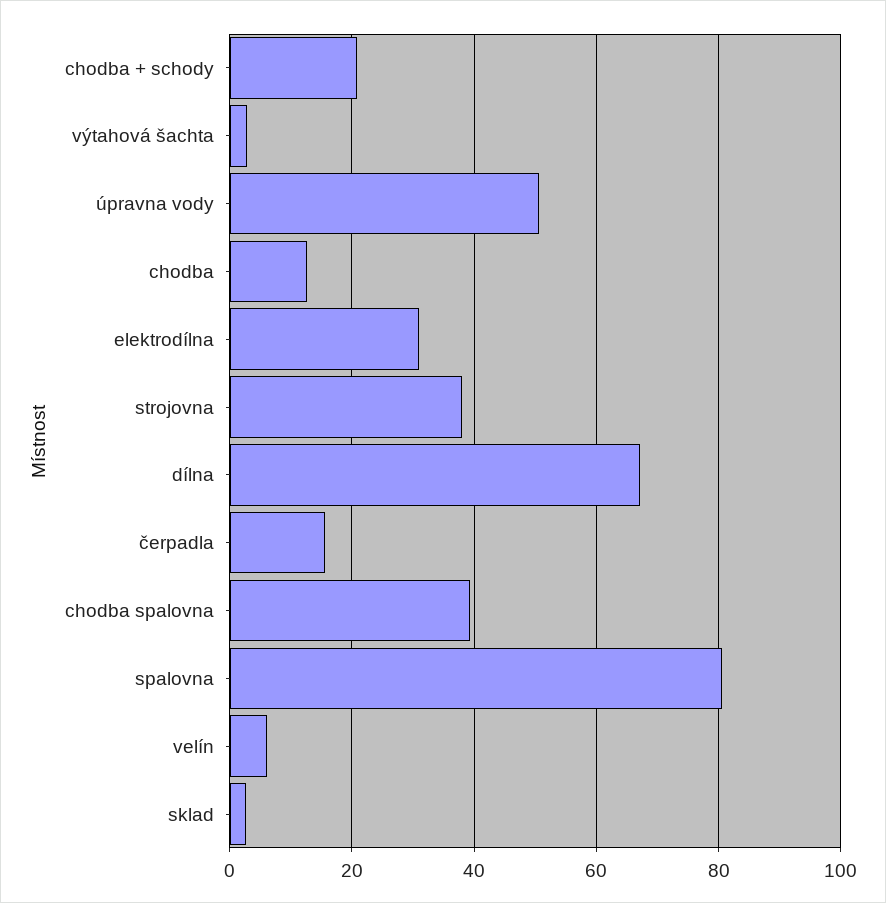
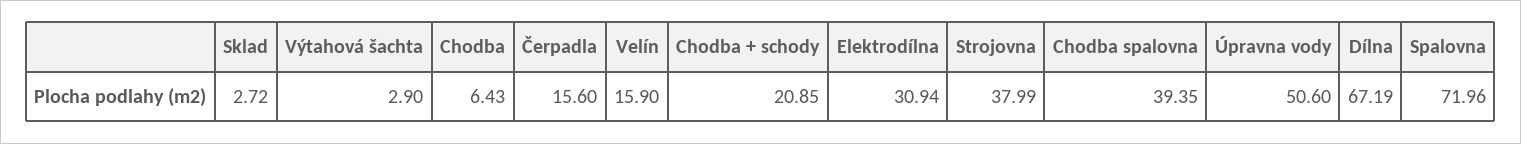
chodba: 12 -> 6.43
spalovna: 80 -> 71.96
velín: 6 -> 15.9

